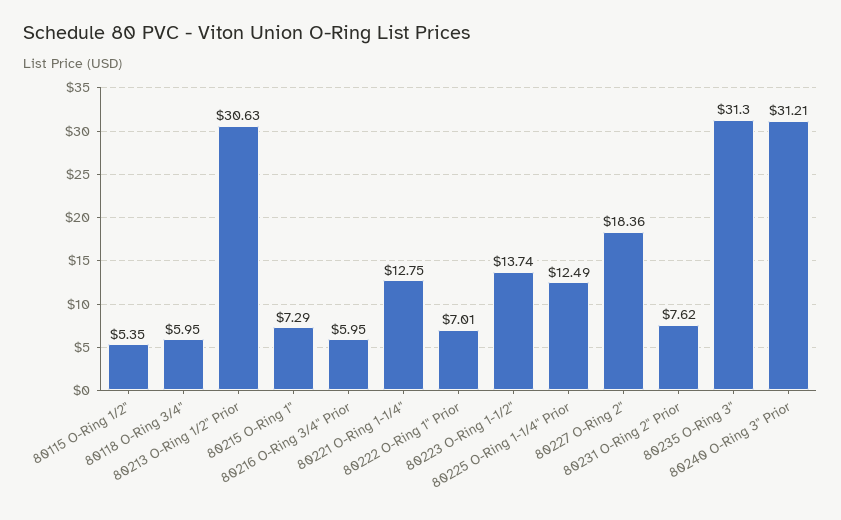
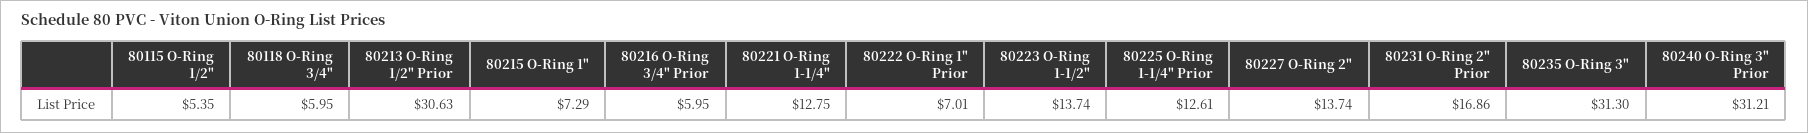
80225 O-Ring 1-1/4" Prior: 12.49 -> 12.61
80227 O-Ring 2": 18.36 -> 13.74
80231 O-Ring 2" Prior: 7.62 -> 16.86

